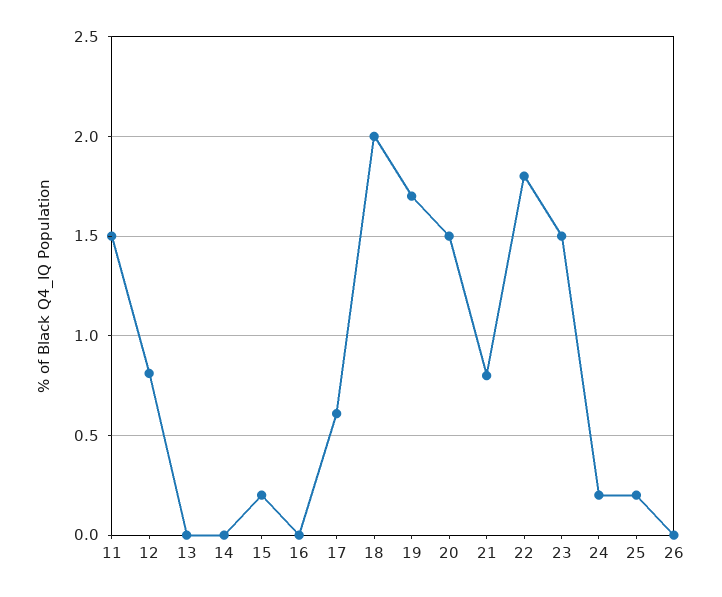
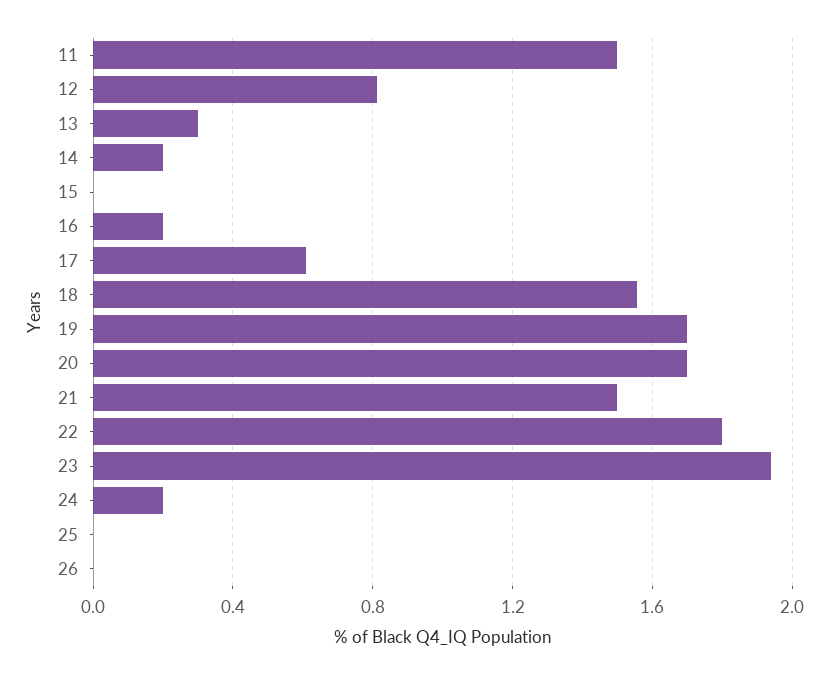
13: 0 -> 0.3
14: 0 -> 0.2
15: 0.2 -> 0
16: 0 -> 0.2
18: 2 -> 1.55
20: 1.5 -> 1.7
21: 0.8 -> 1.5
23: 1.5 -> 1.95
25: 0.2 -> 0

